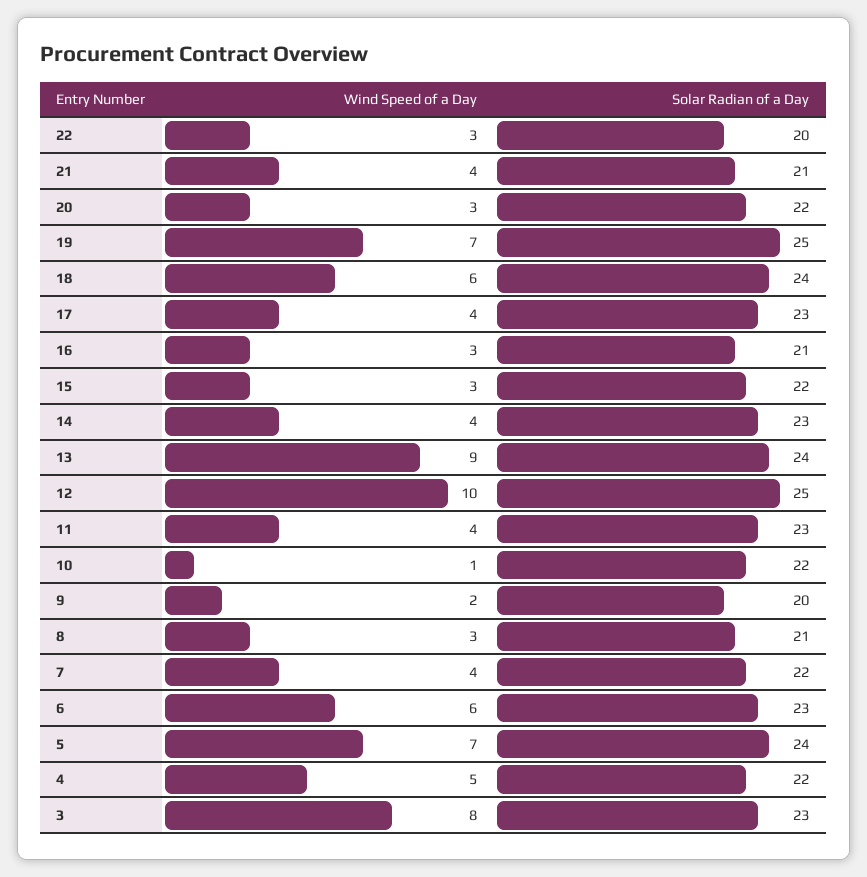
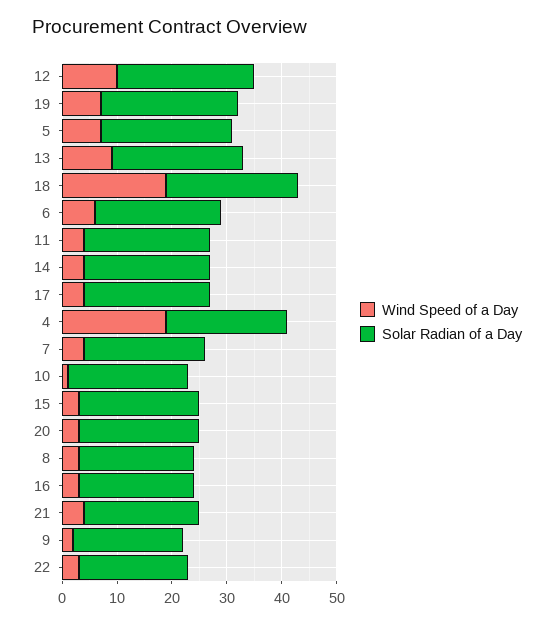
Wind Speed of a Day, 18: 6 -> 20
Wind Speed of a Day, 4: 5 -> 20
Wind Speed of a Day, 3: 8 -> none
Solar Radian of a Day, 3: 23 -> none

